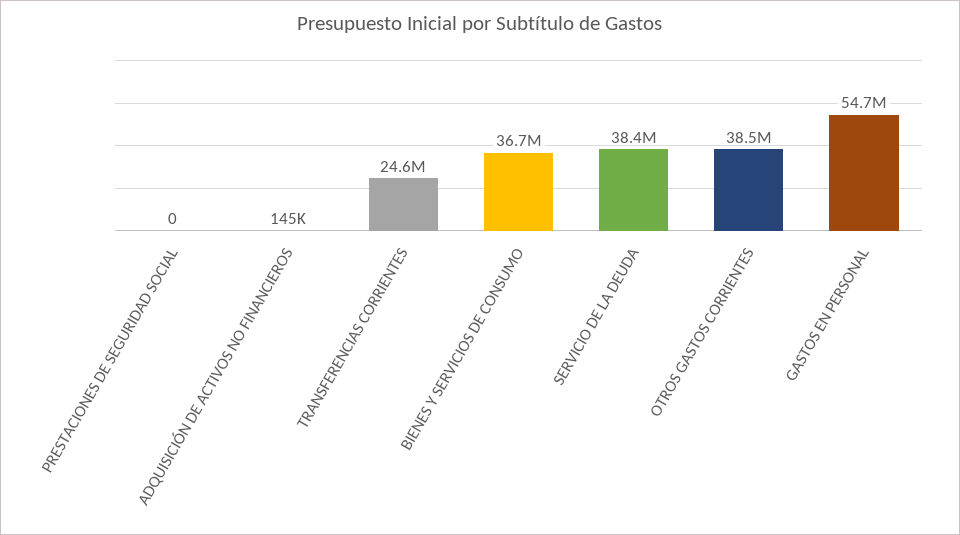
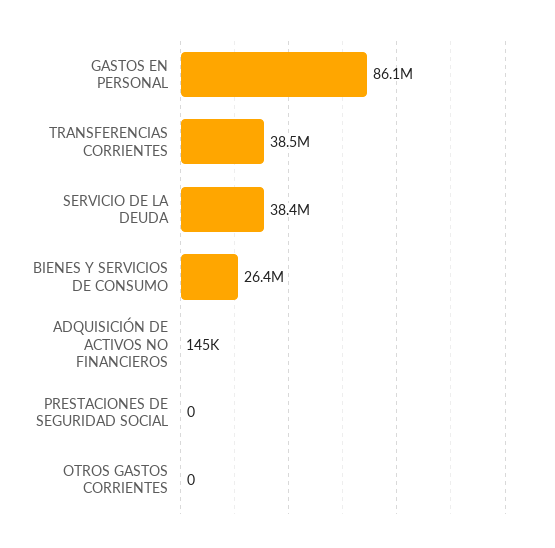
TRANSFERENCIAS CORRIENTES: 24600000 -> 38500000
BIENES Y SERVICIOS DE CONSUMO: 36700000 -> 26400000
OTROS GASTOS CORRIENTES: 38500000 -> 0
GASTOS EN PERSONAL: 54700000 -> 86100000

